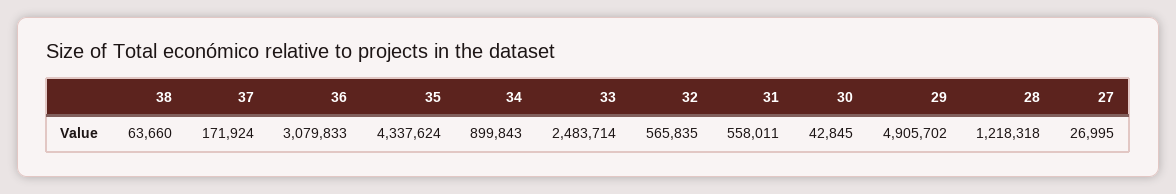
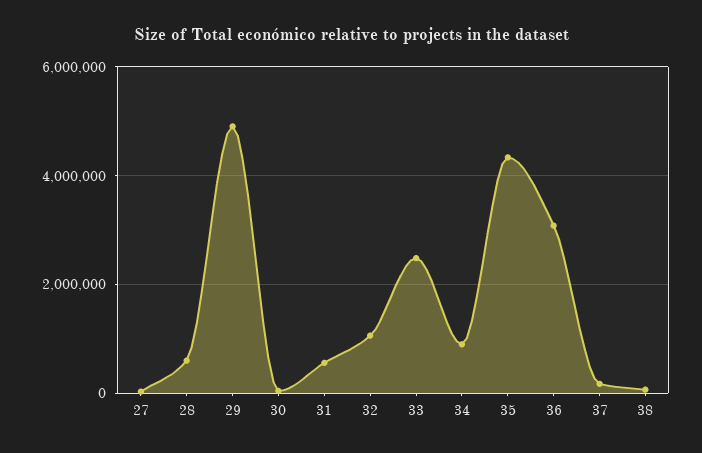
32: 565835 -> 1000000
28: 1218318 -> 600000

